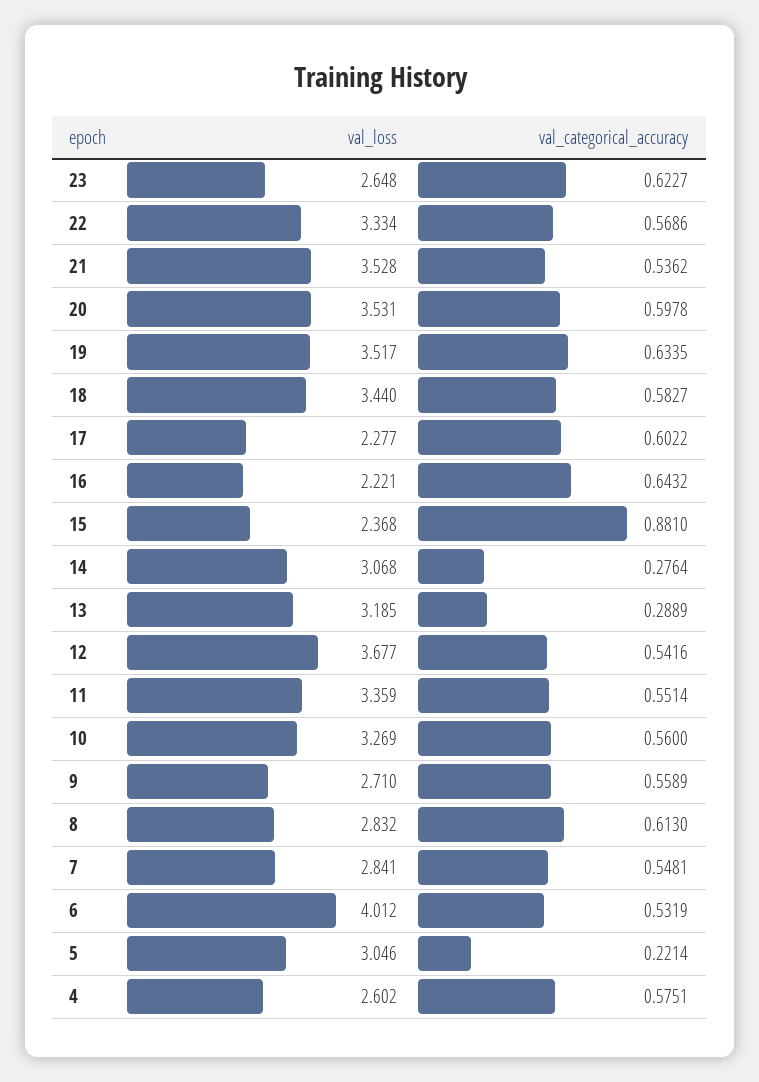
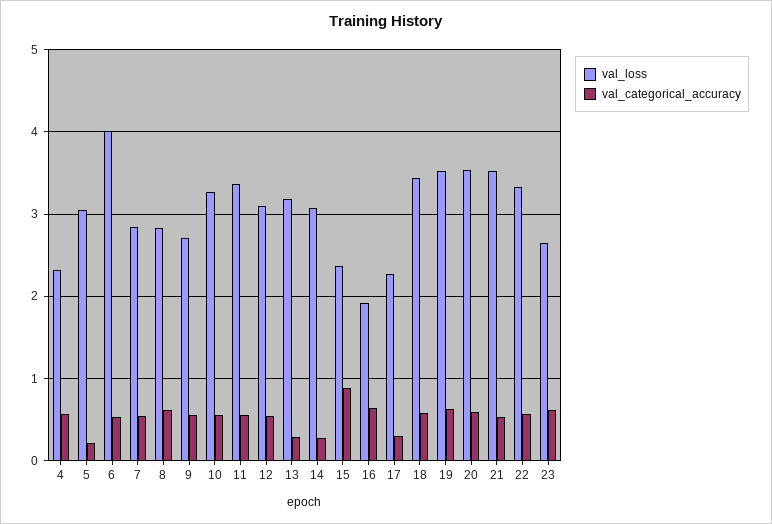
val_categorical_accuracy, 17: 0.6022 -> 0.3
val_loss, 16: 2.221 -> 1.9
val_loss, 12: 3.677 -> 3.1
val_loss, 4: 2.602 -> 2.3

